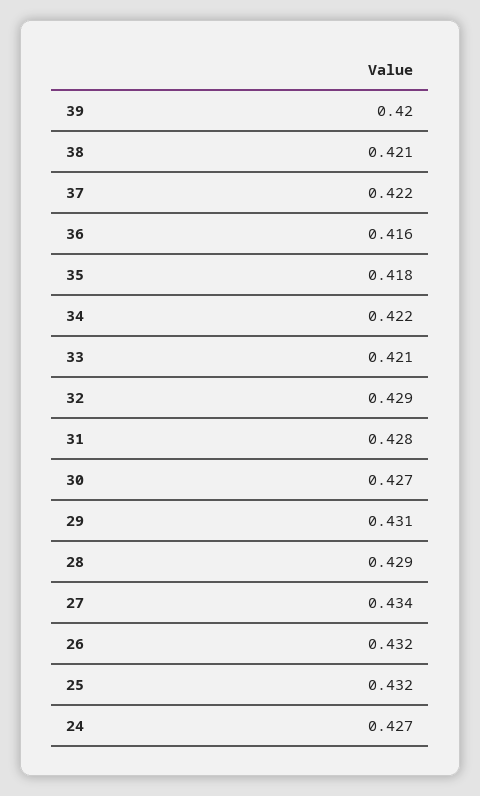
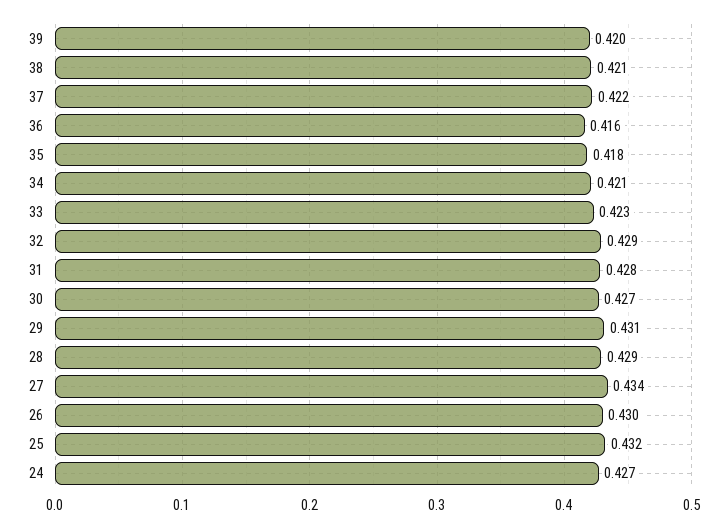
34: 0.422 -> 0.421
33: 0.421 -> 0.423
26: 0.432 -> 0.43

